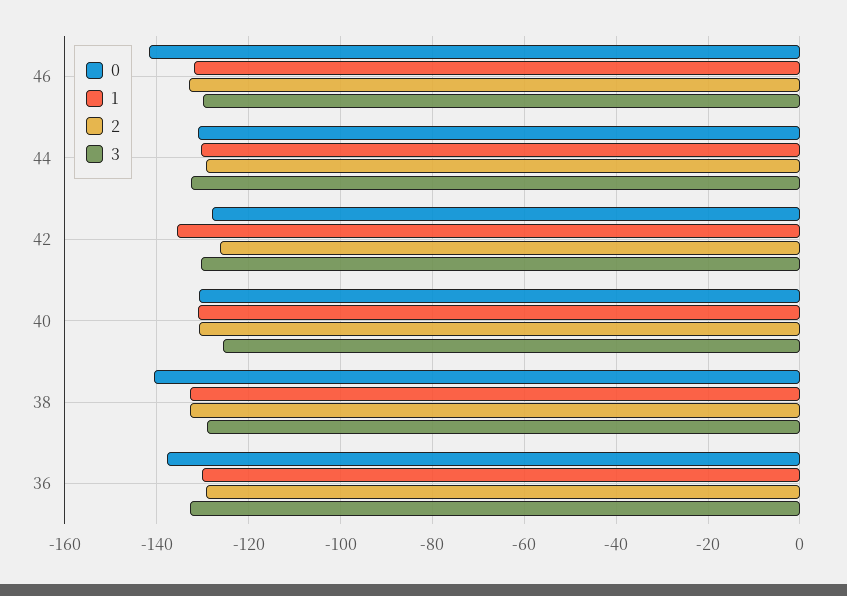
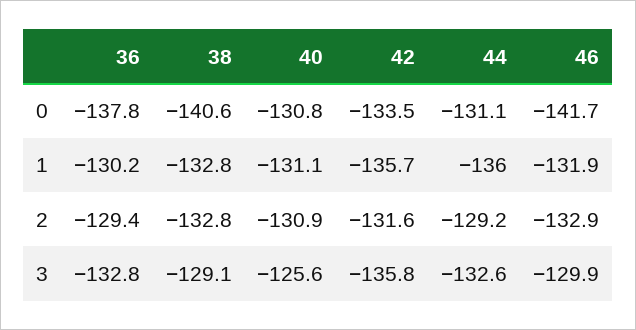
1, 44: -130 -> -136
0, 42: -128 -> -133.5
2, 42: -126 -> -131.6
3, 42: -130 -> -135.8

